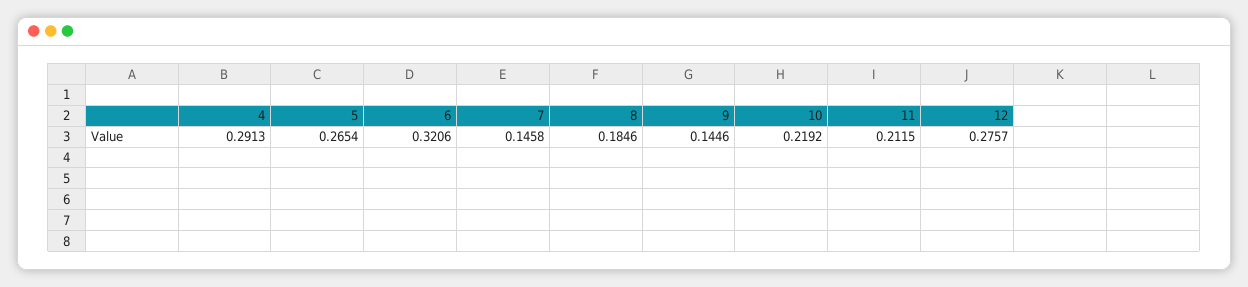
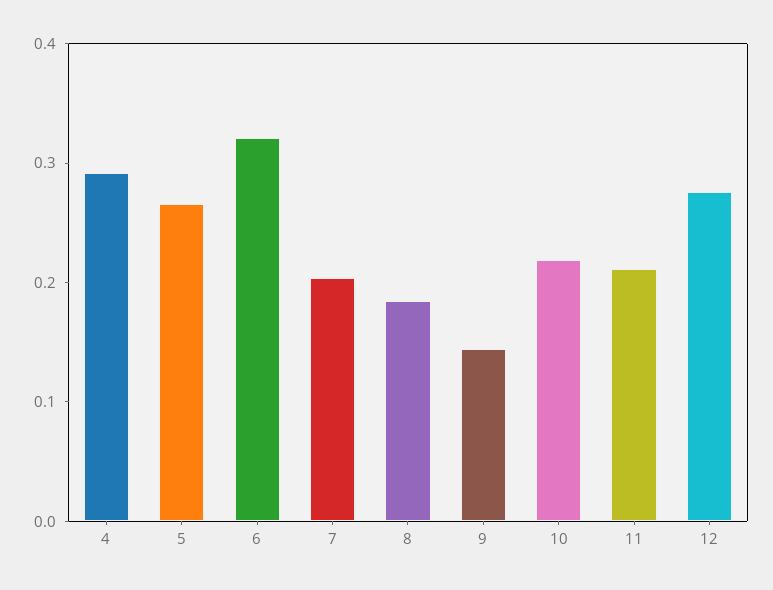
7: 0.1458 -> 0.2

